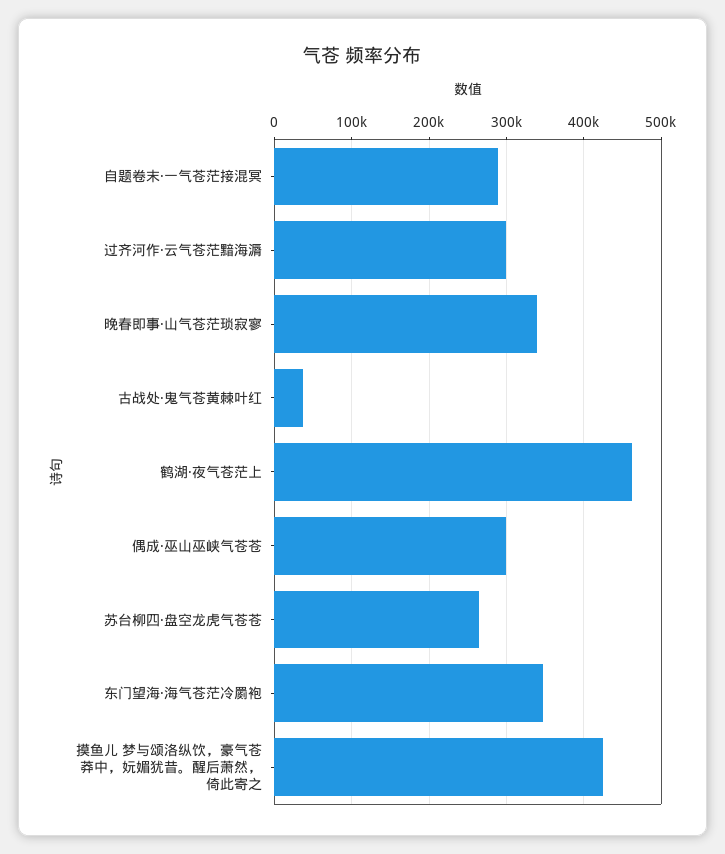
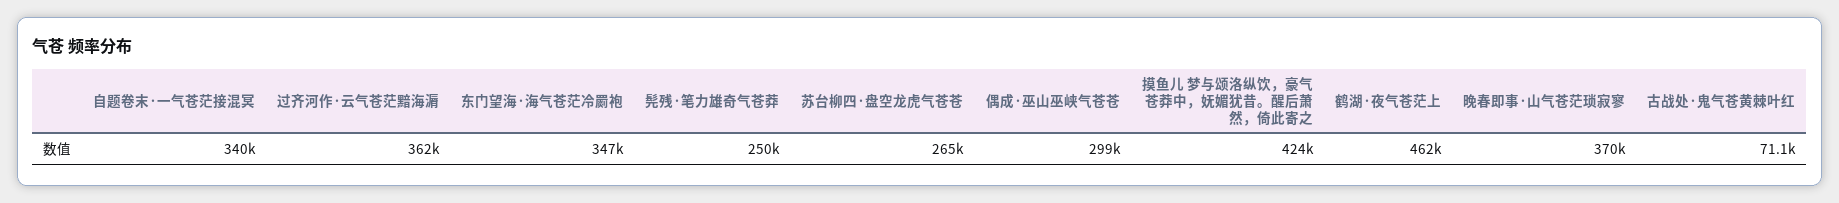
自题卷末·一气苍茫接混冥: 290000 -> 340000
过齐河作·云气苍茫黯海漘: 300000 -> 362000
晚春即事·山气苍茫琐寂寥: 340000 -> 370000
古战处·鬼气苍黄棘叶红: 40000 -> 71100
髡残·笔力雄奇气苍莽: none -> 250000

